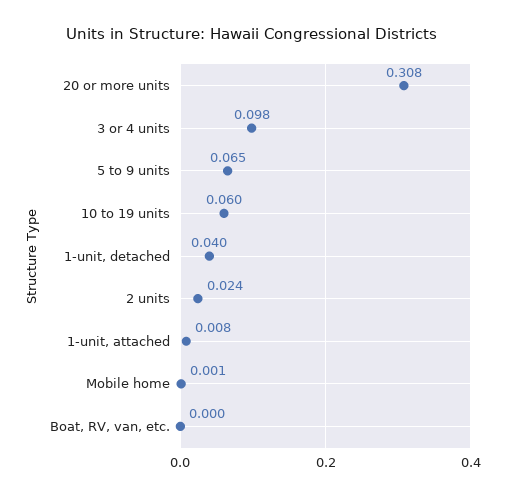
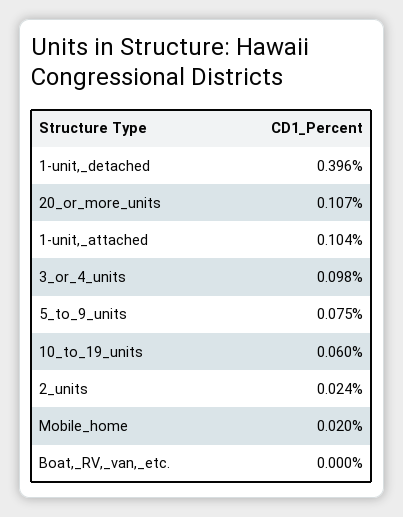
20 or more units: 0.308 -> 0.107
5 to 9 units: 0.065 -> 0.075
1-unit, detached: 0.04 -> 0.396
1-unit, attached: 0.008 -> 0.104
Mobile home: 0.001 -> 0.02

